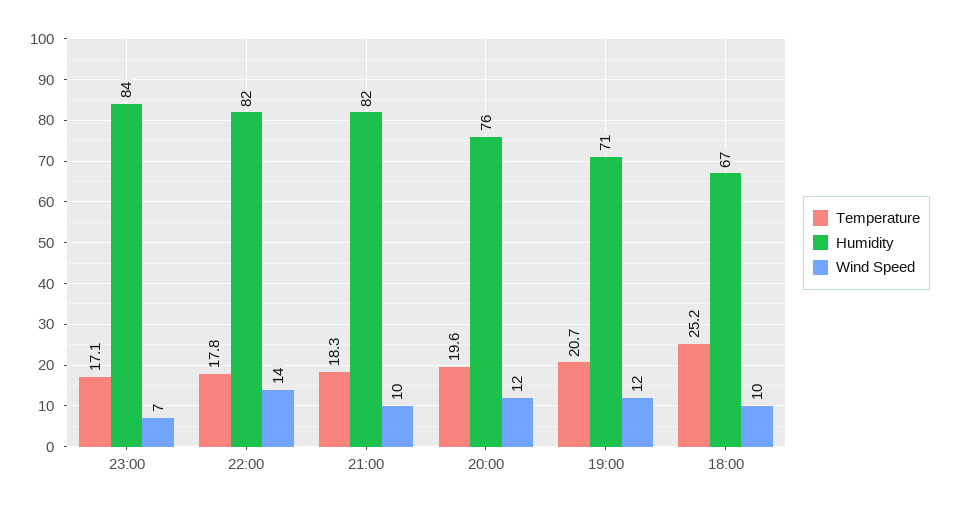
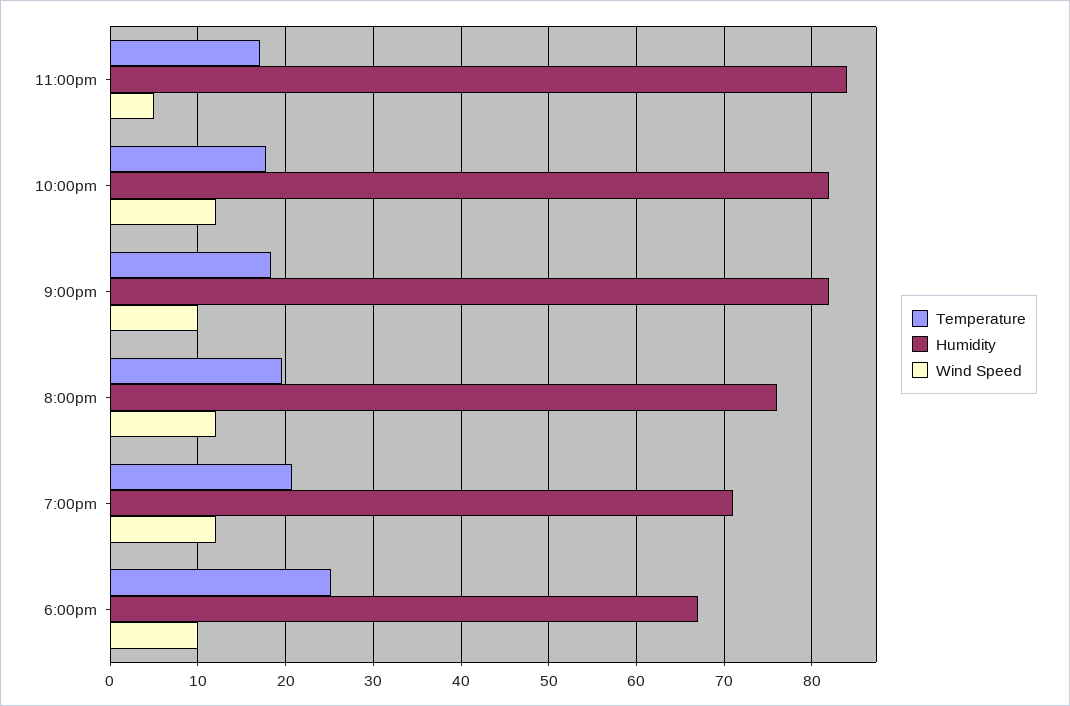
Wind Speed, 23:00: 7 -> 5
Wind Speed, 22:00: 14 -> 12

